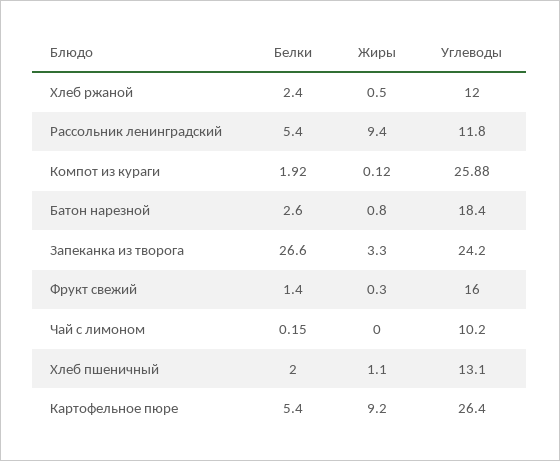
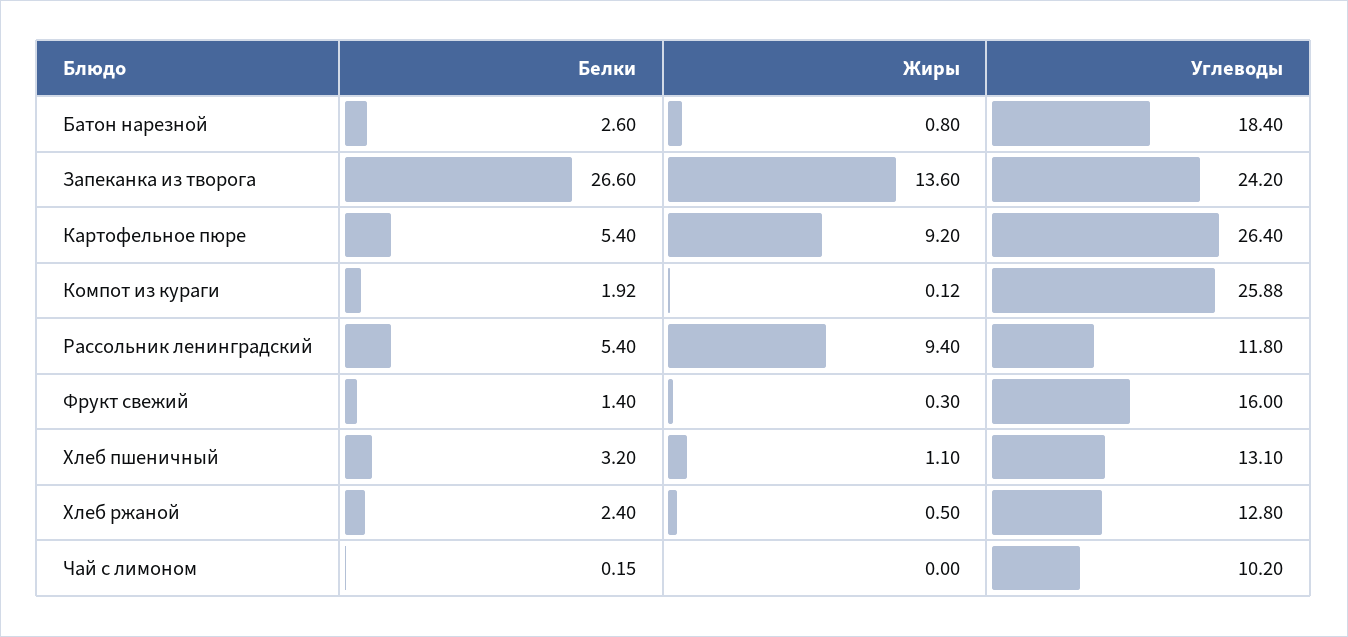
Углеводы, Хлеб ржаной: 12 -> 12.8
Жиры, Запеканка из творога: 3.3 -> 13.6
Белки, Хлеб пшеничный: 2 -> 3.2

